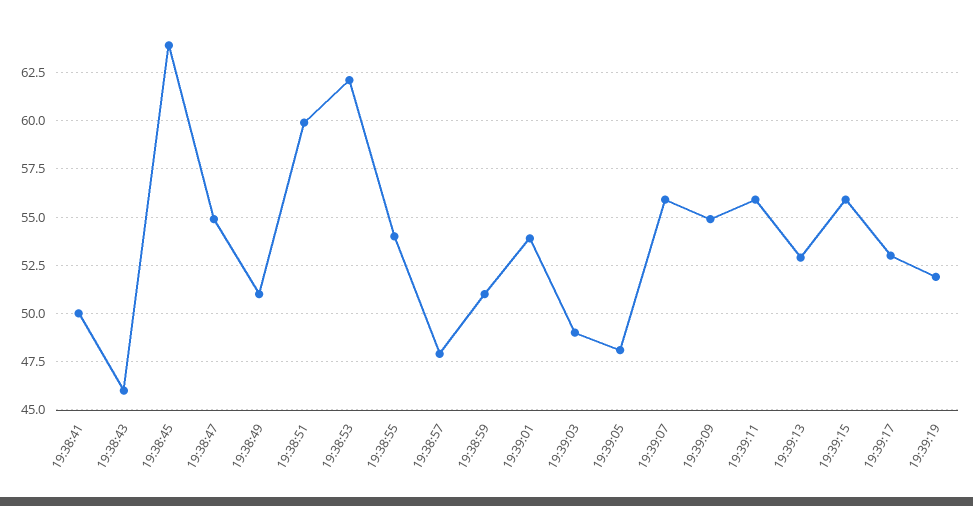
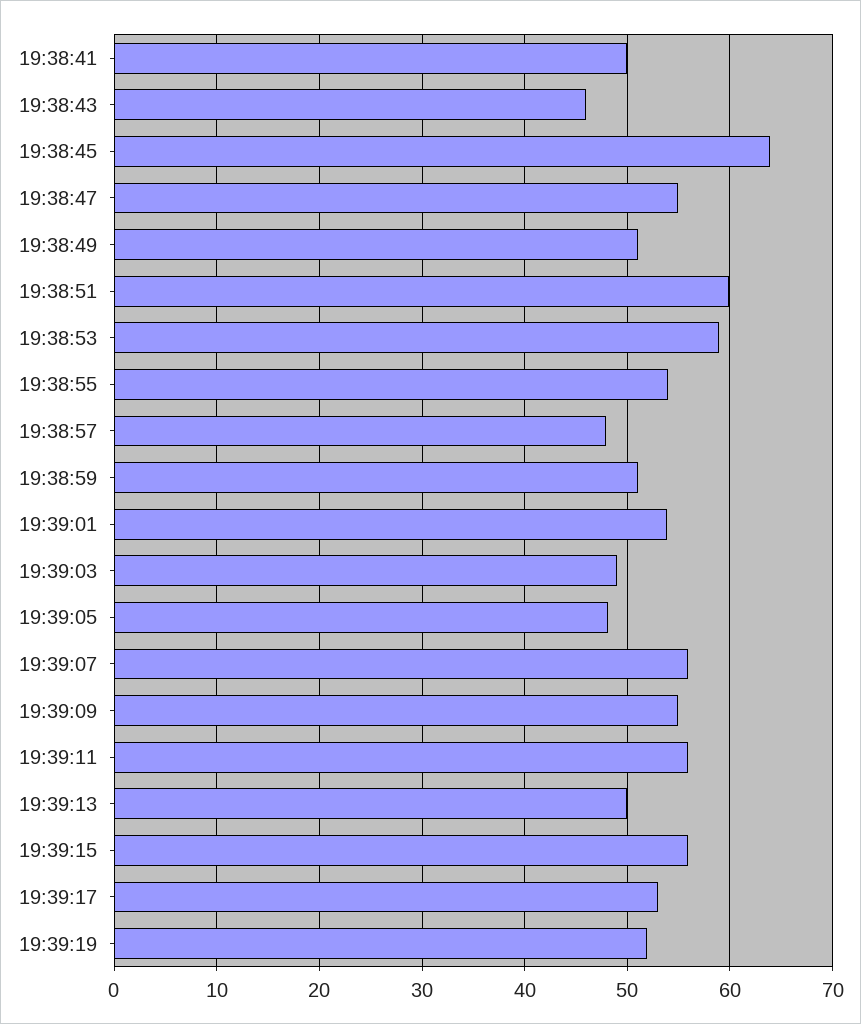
19:38:53: 62 -> 59
19:39:13: 53 -> 50

